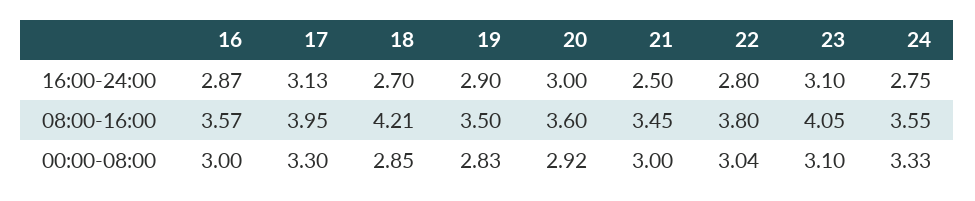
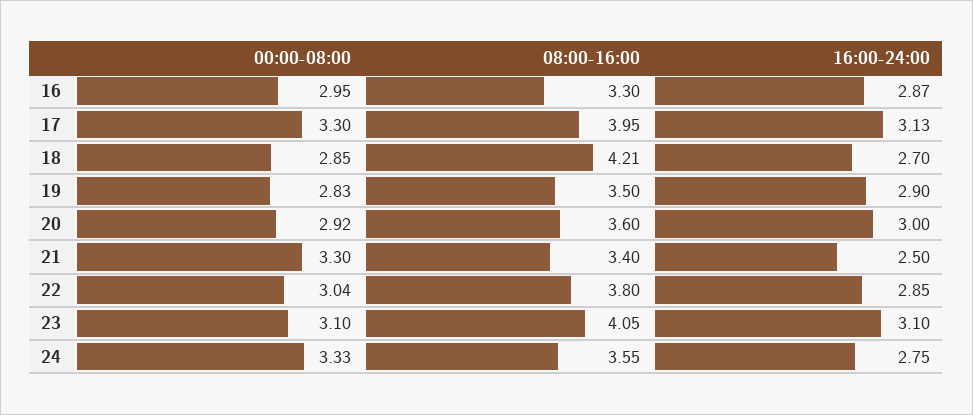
22, 16:00-24:00: 2.8 -> 2.85
16, 08:00-16:00: 3.57 -> 3.3
21, 08:00-16:00: 3.45 -> 3.4
16, 00:00-08:00: 3 -> 2.95
21, 00:00-08:00: 3 -> 3.3

